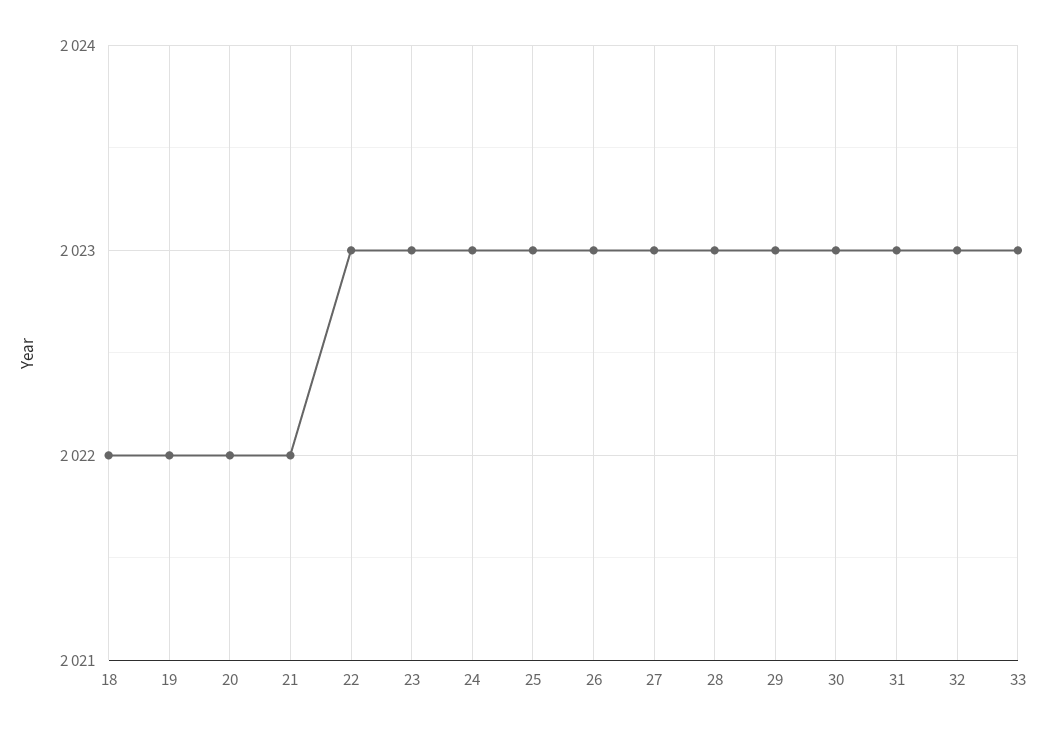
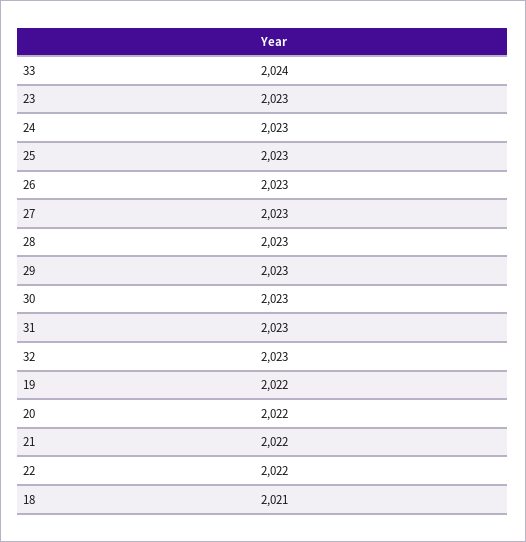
18: 2022 -> 2021
22: 2023 -> 2022
33: 2023 -> 2024

